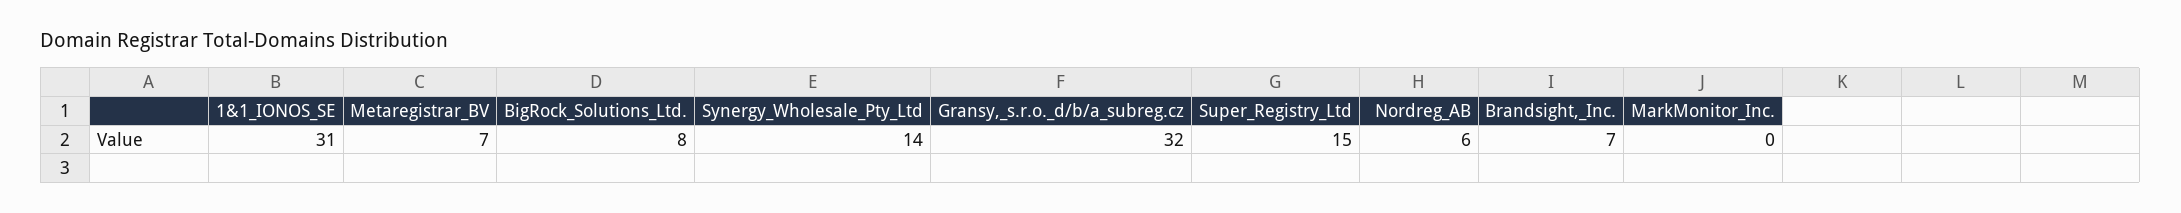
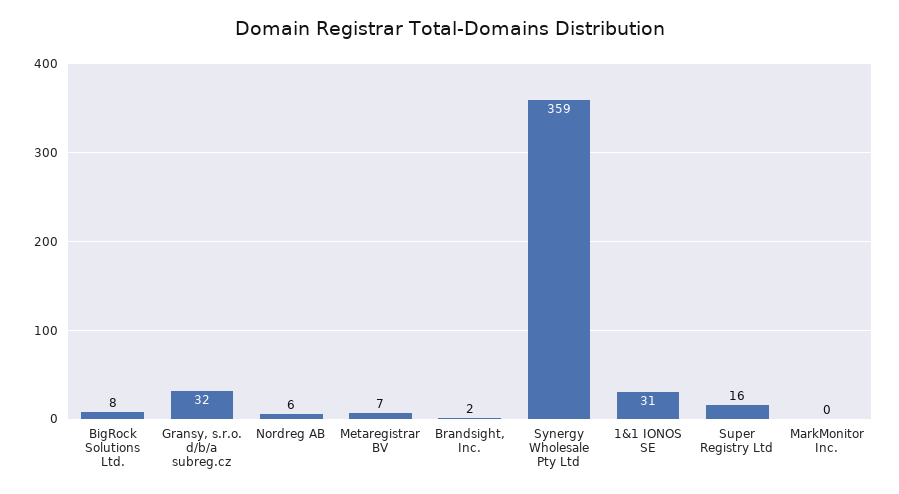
Synergy_Wholesale_Pty_Ltd: 14 -> 359
Super_Registry_Ltd: 15 -> 16
Brandsight,_Inc.: 7 -> 2

